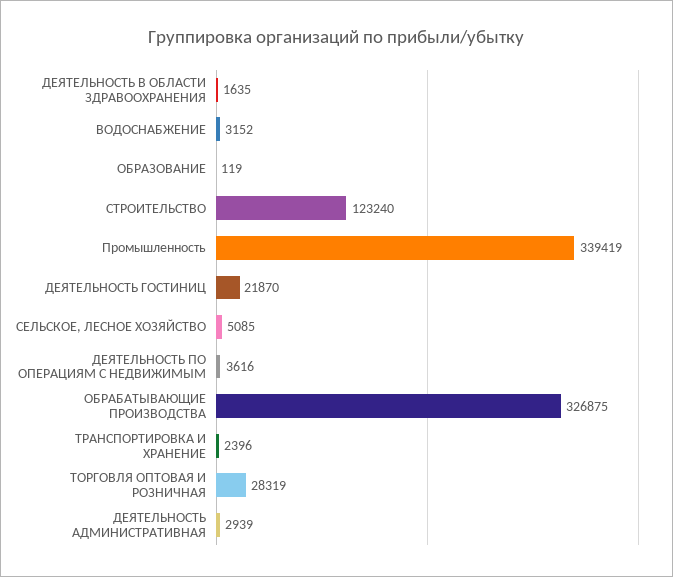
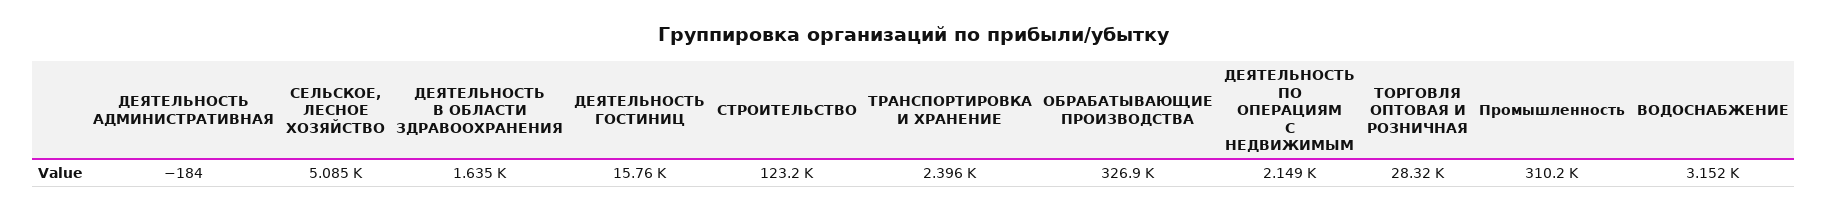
ОБРАЗОВАНИЕ: 119 -> none
Промышленность: 339419 -> 310200
ДЕЯТЕЛЬНОСТЬ ГОСТИНИЦ: 21870 -> 15760
ДЕЯТЕЛЬНОСТЬ ПО ОПЕРАЦИЯМ С НЕДВИЖИМЫМ: 3616 -> 2149
ДЕЯТЕЛЬНОСТЬ АДМИНИСТРАТИВНАЯ: 2939 -> -184

